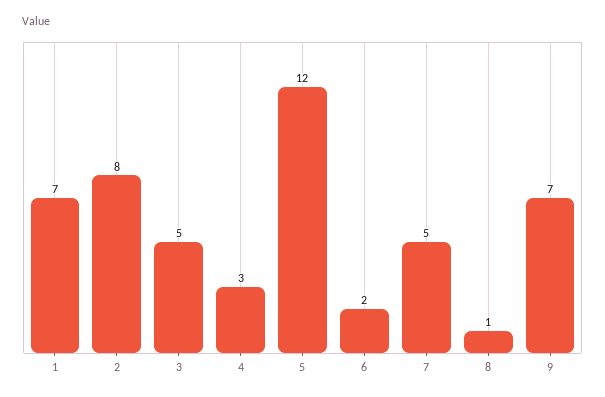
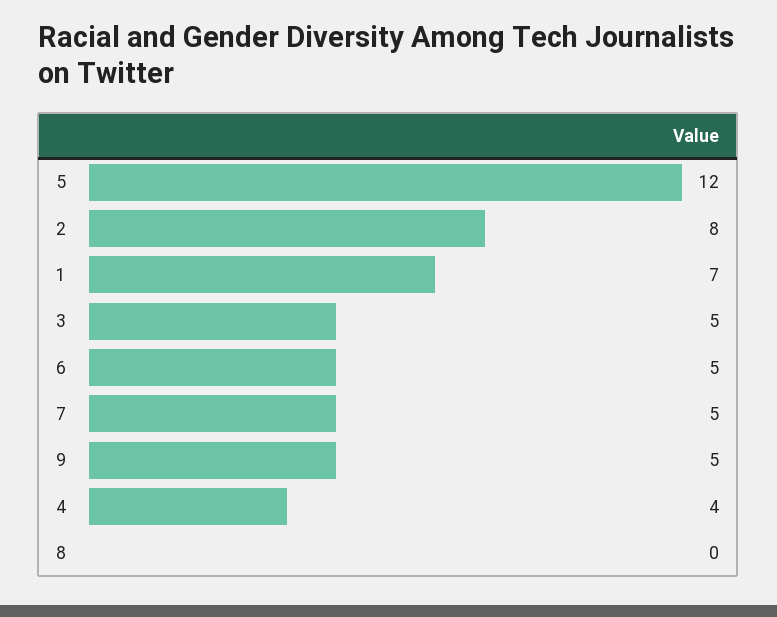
4: 3 -> 4
6: 2 -> 5
8: 1 -> 0
9: 7 -> 5

